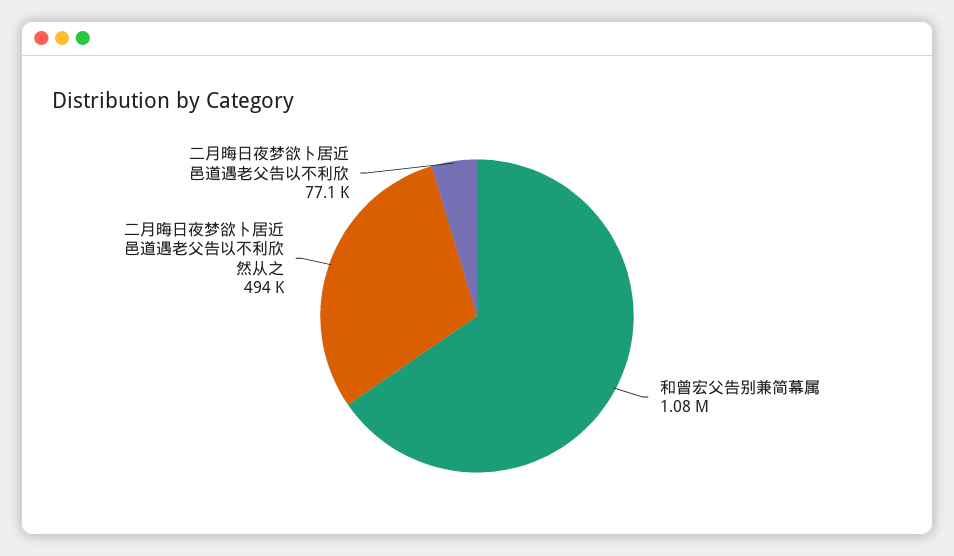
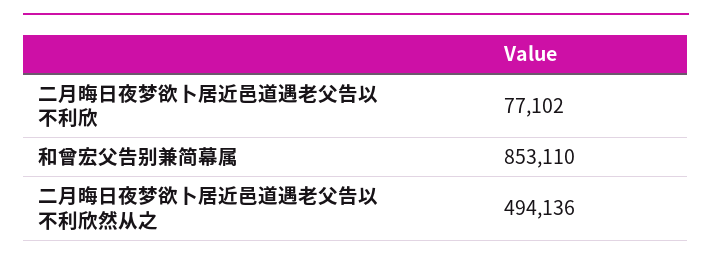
和曾宏父告别兼简幕属: 1080000 -> 853110

